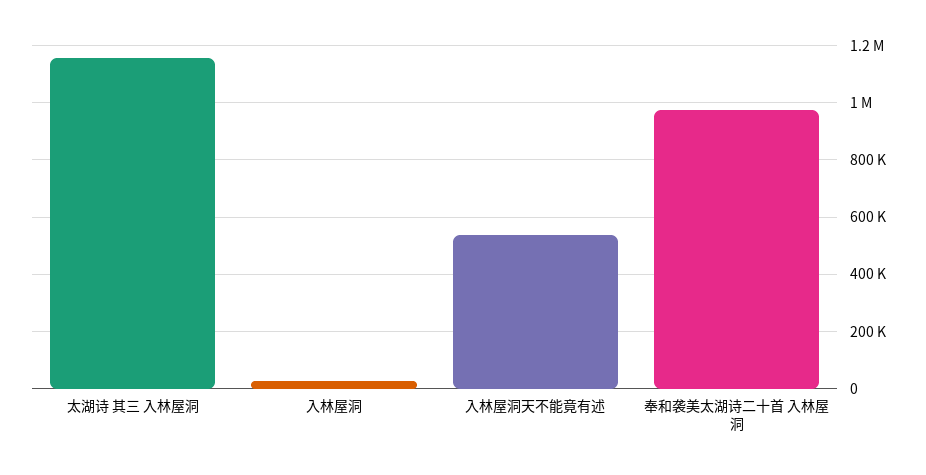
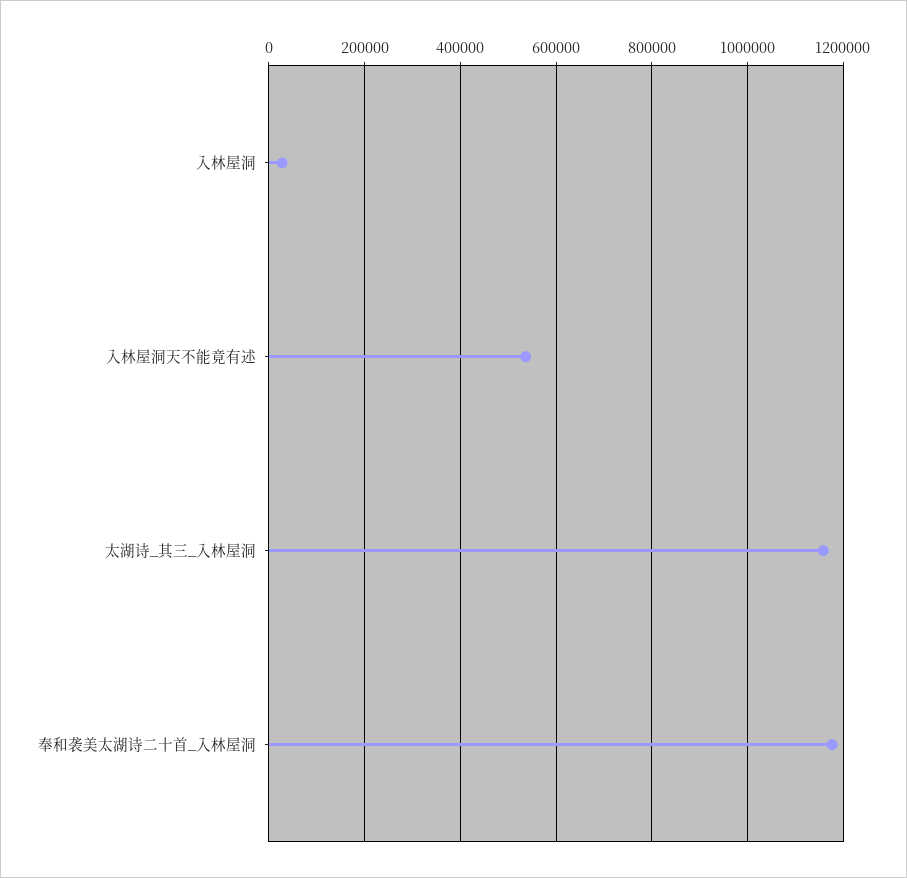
奉和袭美太湖诗二十首 入林屋洞: 975000 -> 1180000

